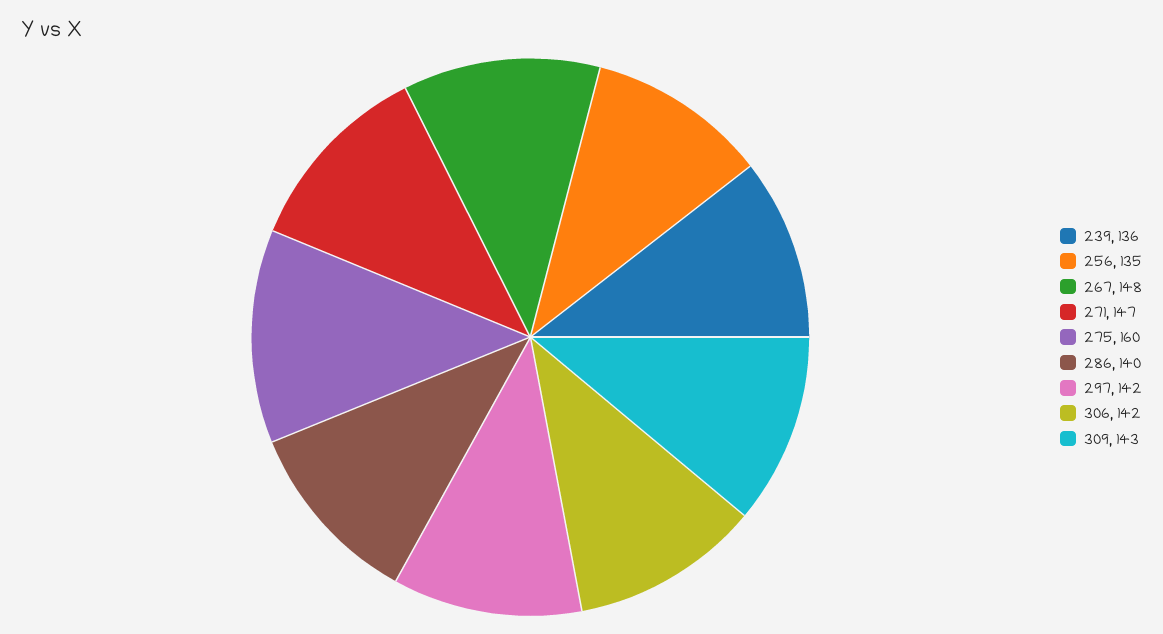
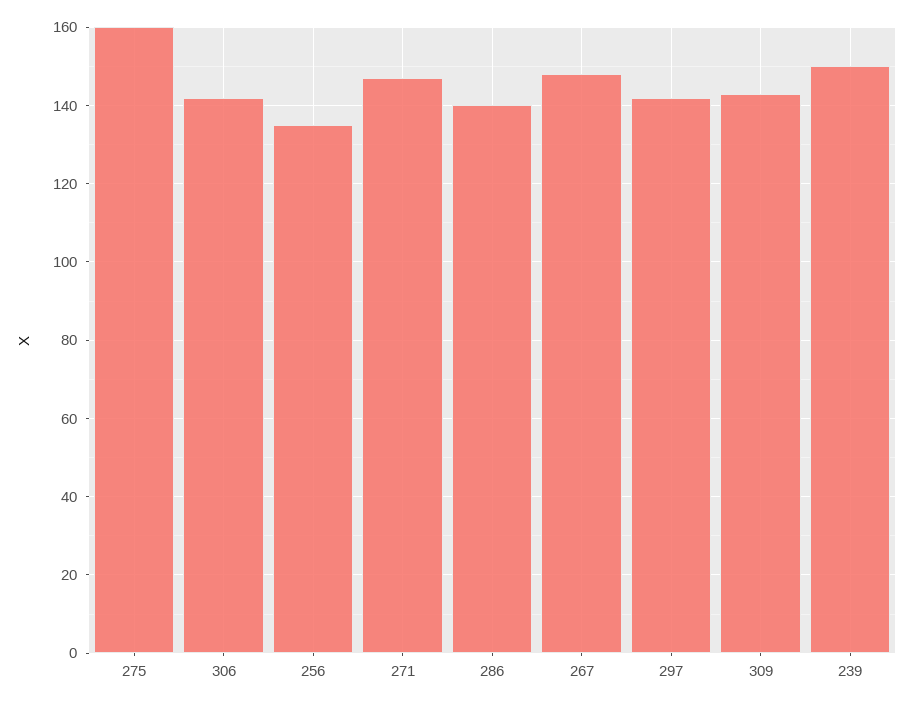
239: 136 -> 150

